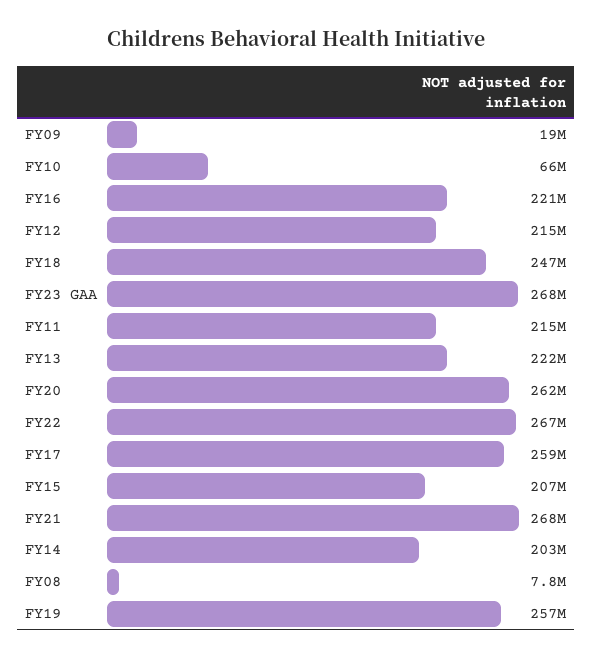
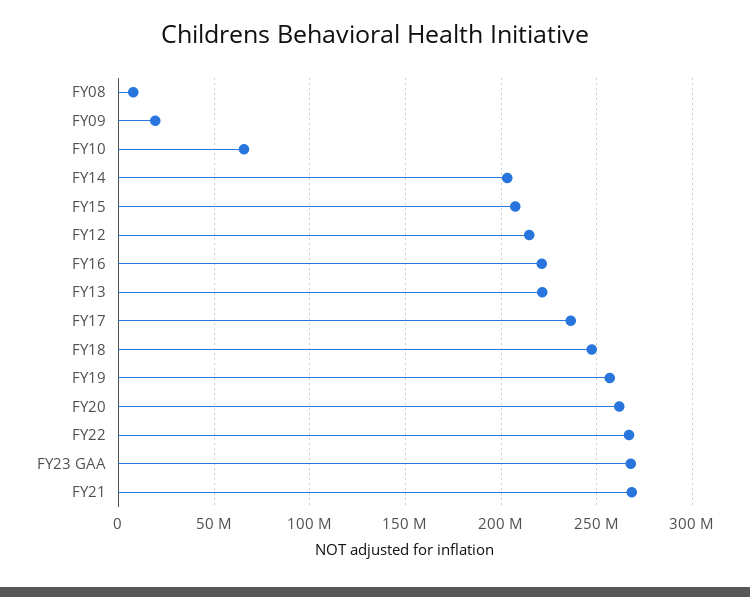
FY11: 215000000 -> none
FY17: 259000000 -> 235000000

